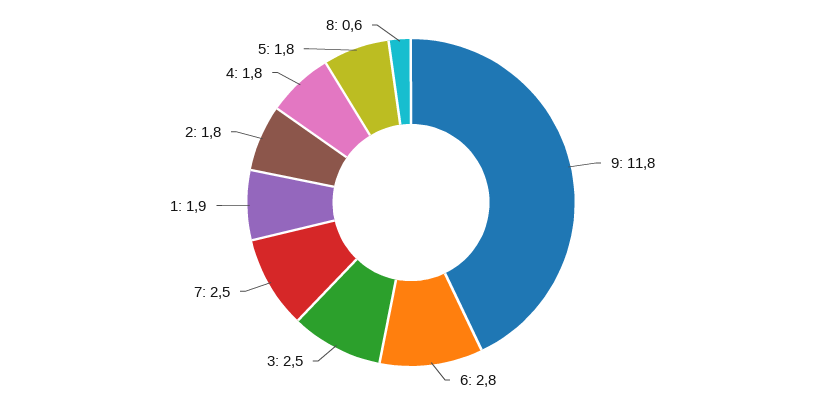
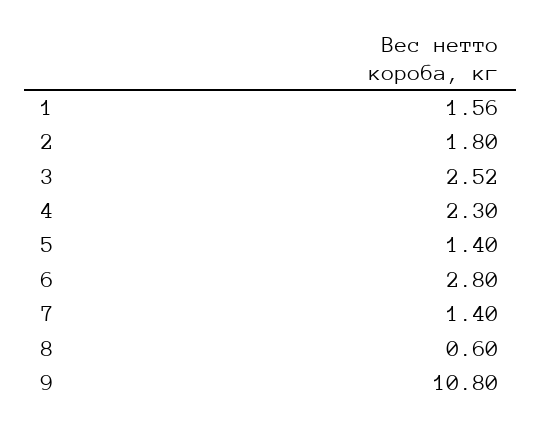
9: 11.8 -> 10.8
7: 2.5 -> 1.4
1: 1.9 -> 1.56
4: 1.8 -> 2.3
5: 1.8 -> 1.4

